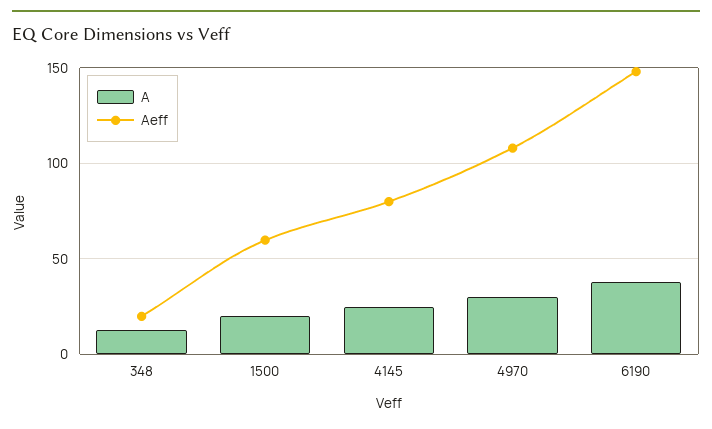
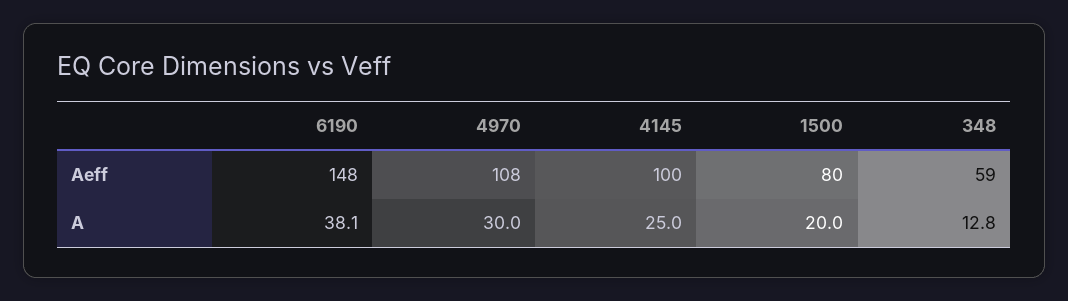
Aeff, 348: 20 -> 59
Aeff, 1500: 60 -> 80
Aeff, 4145: 80 -> 100

